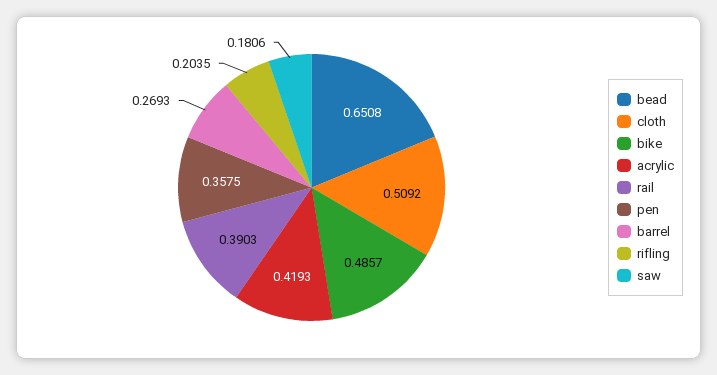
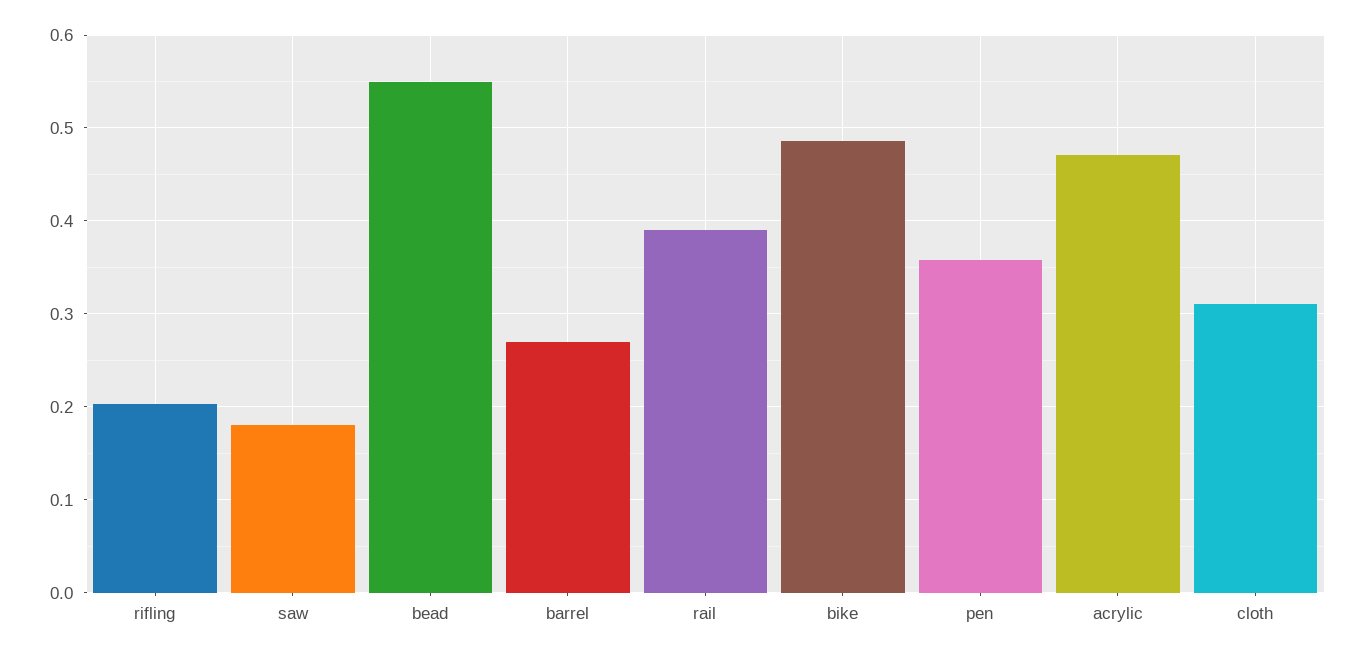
bead: 0.6508 -> 0.55
cloth: 0.5092 -> 0.31
acrylic: 0.4193 -> 0.47

